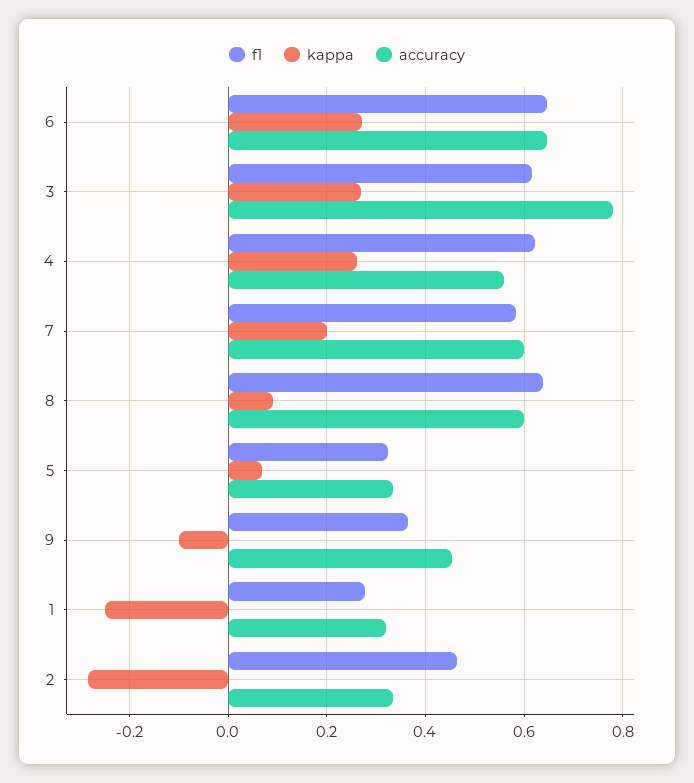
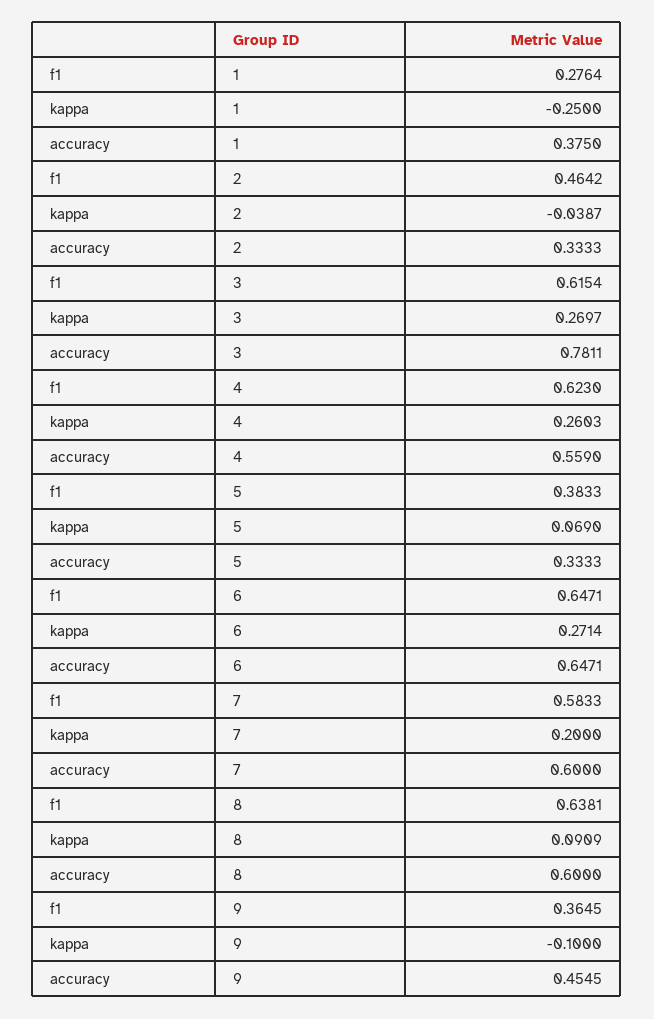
f1, 5: 0.32 -> 0.3833
accuracy, 1: 0.32 -> 0.375
kappa, 2: -0.28 -> -0.0387

